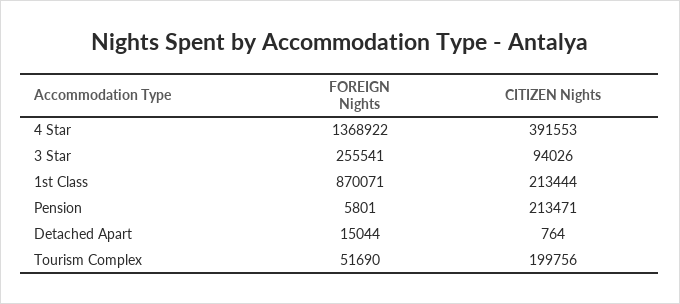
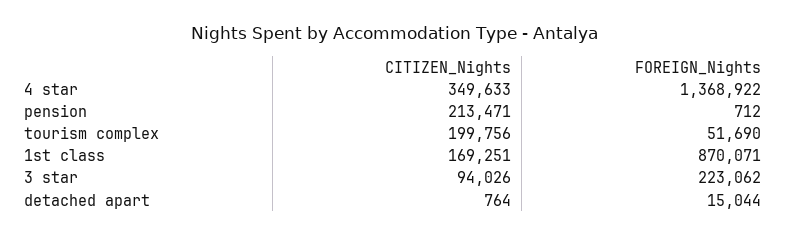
CITIZEN Nights, 4 Star: 391553 -> 349633
FOREIGN Nights, 3 Star: 255541 -> 223062
CITIZEN Nights, 1st Class: 213444 -> 169251
FOREIGN Nights, Pension: 5801 -> 712

